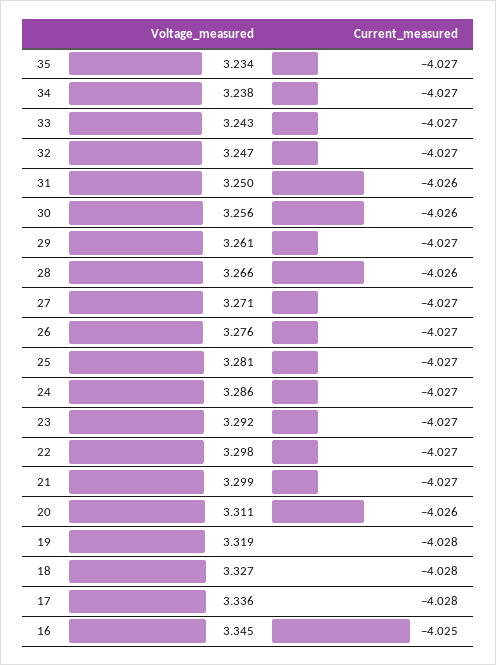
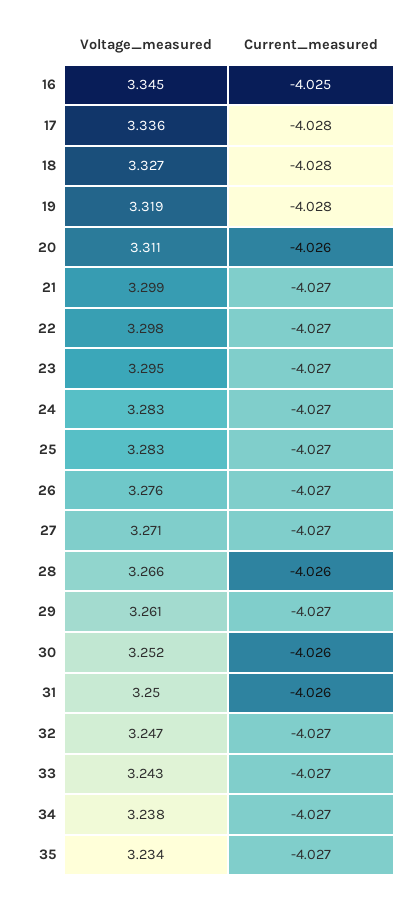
Voltage_measured, 30: 3.256 -> 3.252
Voltage_measured, 25: 3.281 -> 3.283
Voltage_measured, 24: 3.286 -> 3.283
Voltage_measured, 23: 3.292 -> 3.295

